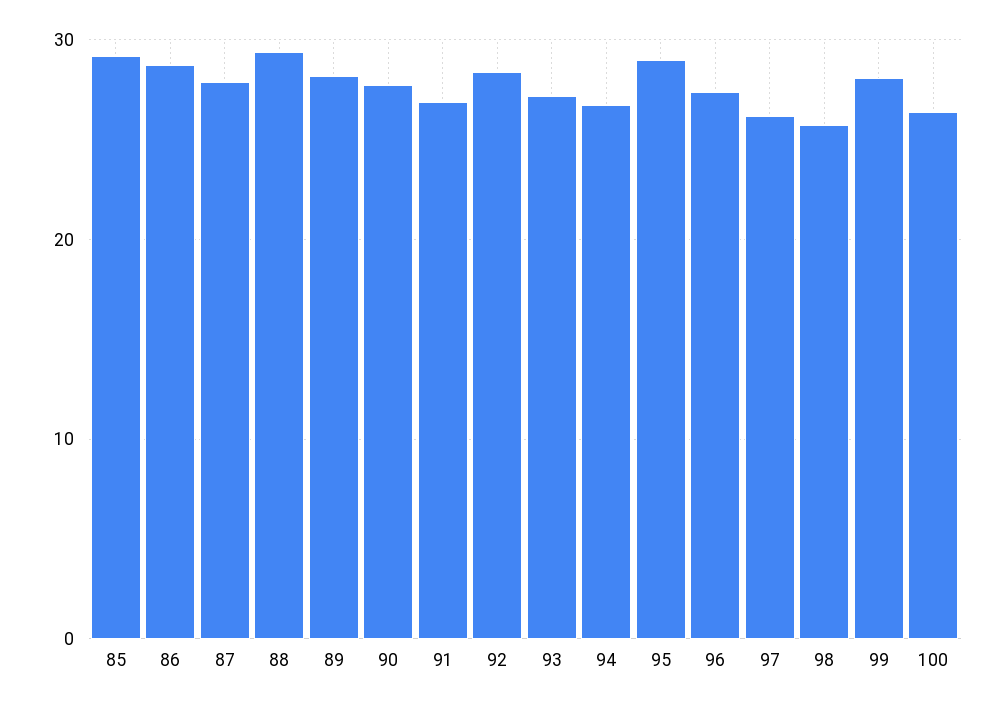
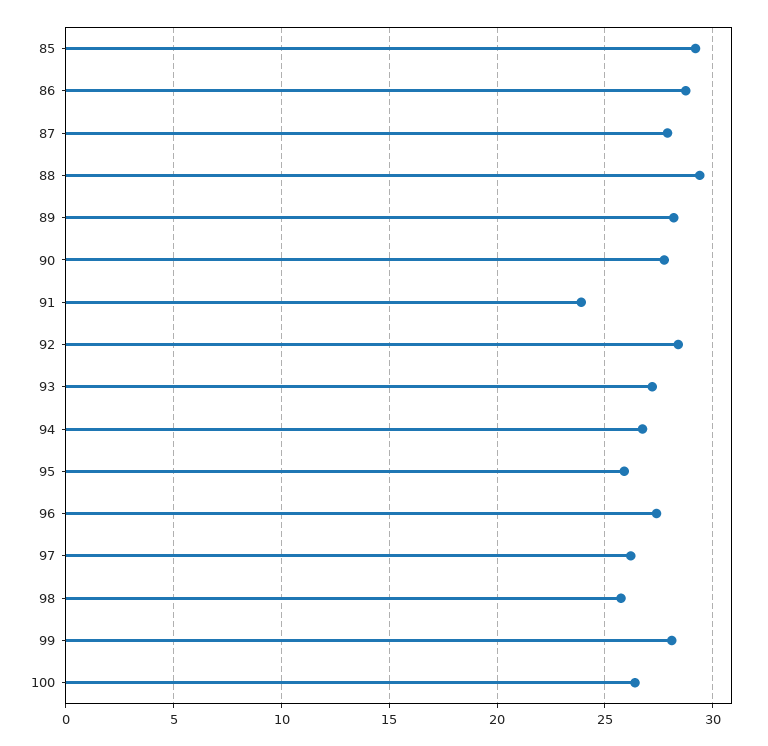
91: 27 -> 24
95: 29 -> 26

